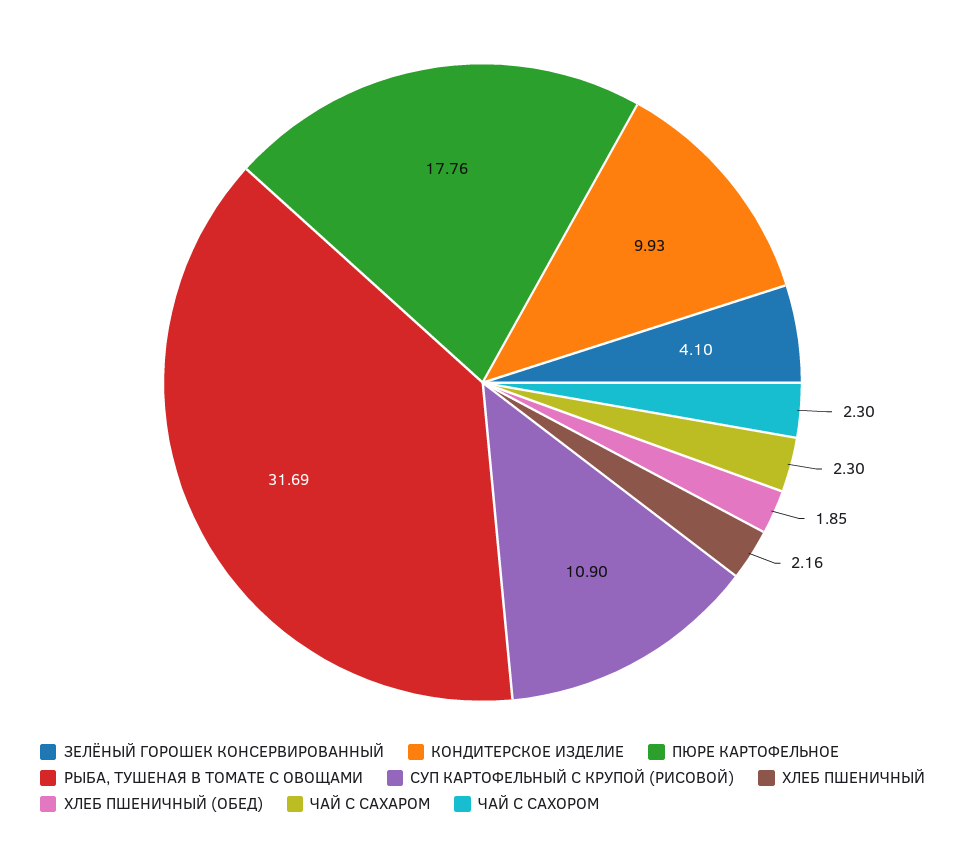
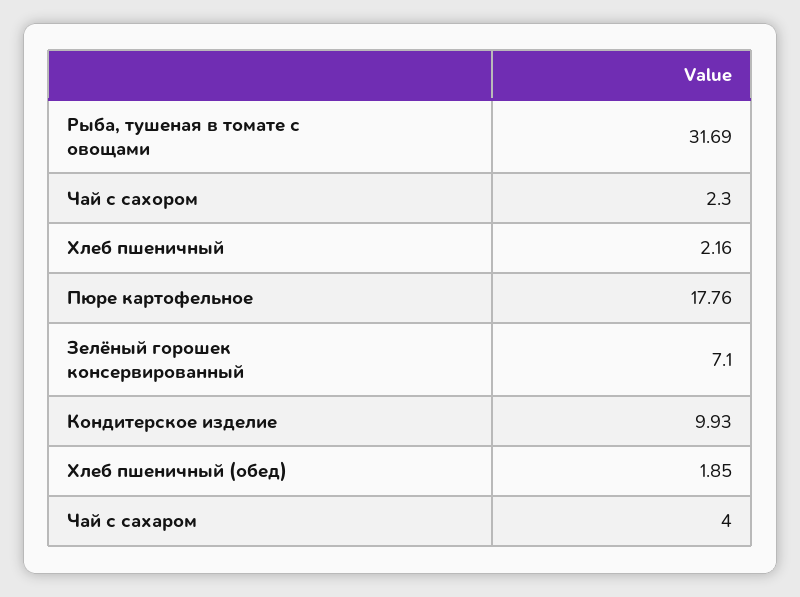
ЗЕЛЁНЫЙ ГОРОШЕК КОНСЕРВИРОВАННЫЙ: 4.1 -> 7.1
СУП КАРТОФЕЛЬНЫЙ С КРУПОЙ (РИСОВОЙ): 10.9 -> none
ЧАЙ С САХАРОМ: 2.3 -> 4

